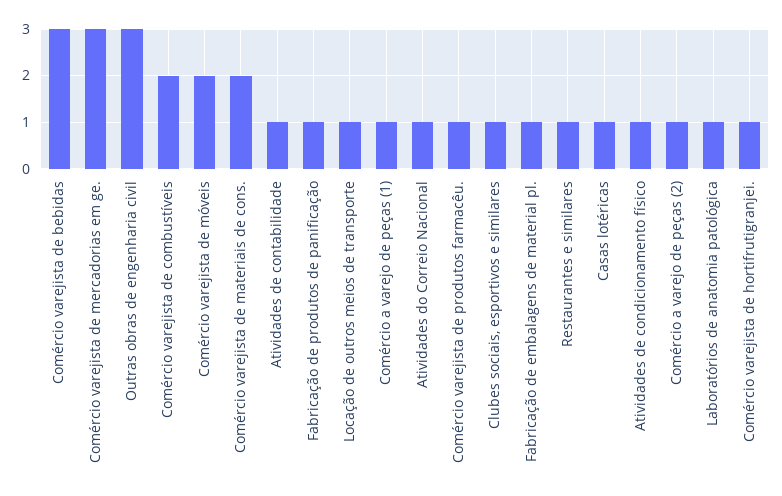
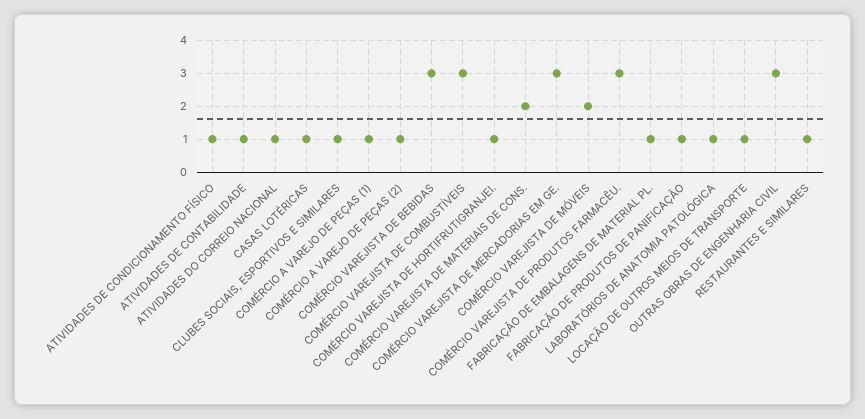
Comércio varejista de combustíveis: 2 -> 3
Comércio varejista de produtos farmacêu.: 1 -> 3

